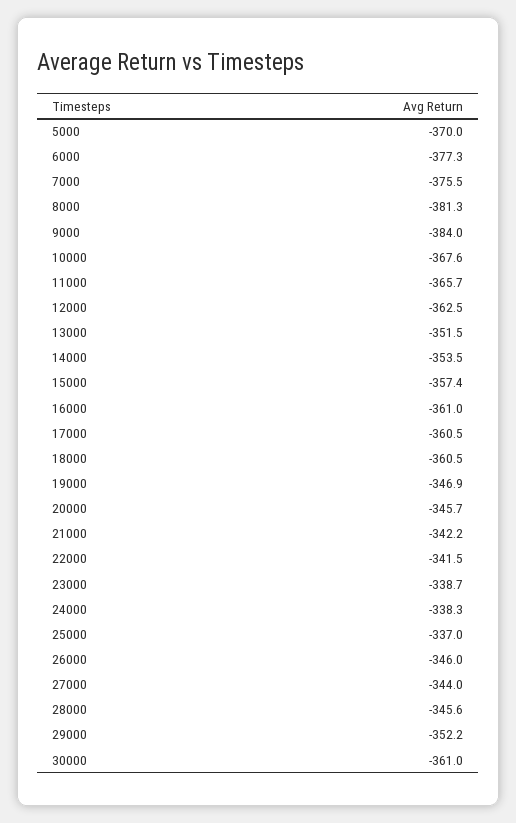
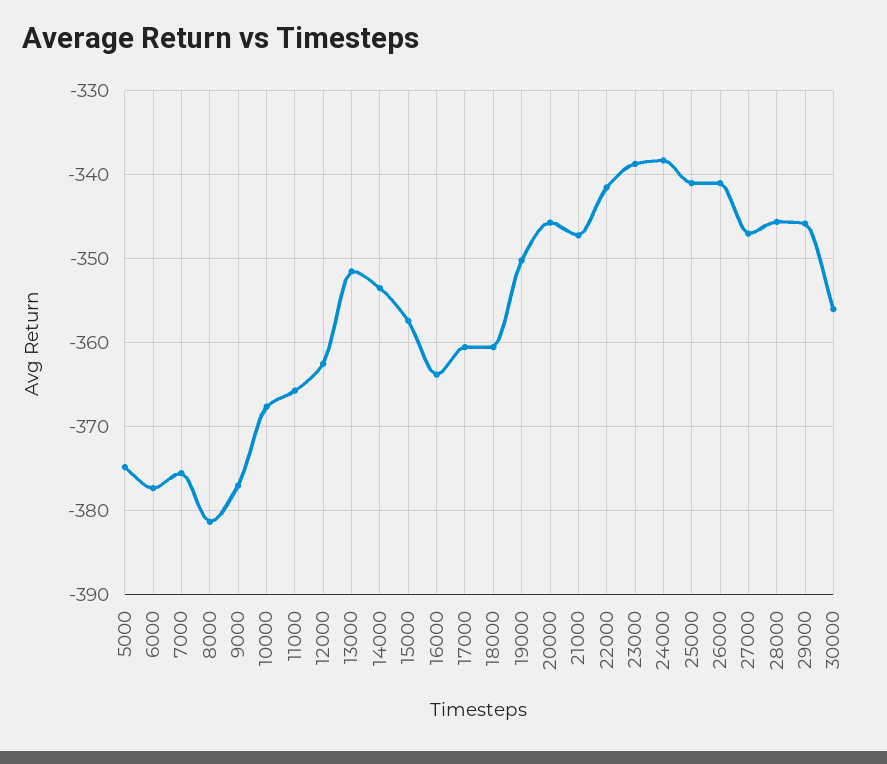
5000: -370 -> -375
9000: -384 -> -377
16000: -361 -> -364
19000: -346.9 -> -350
21000: -342.2 -> -347
25000: -337 -> -341
26000: -346 -> -341
27000: -344 -> -347
29000: -352.2 -> -346
30000: -361 -> -356

